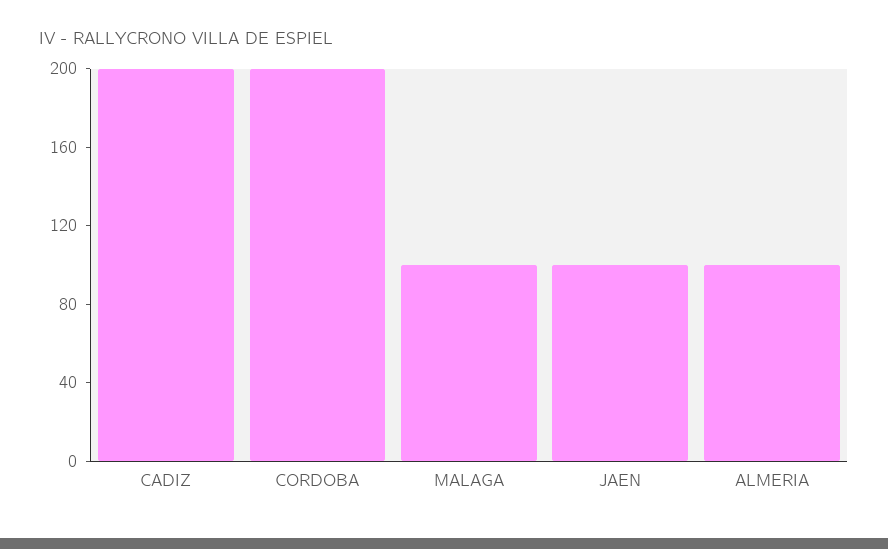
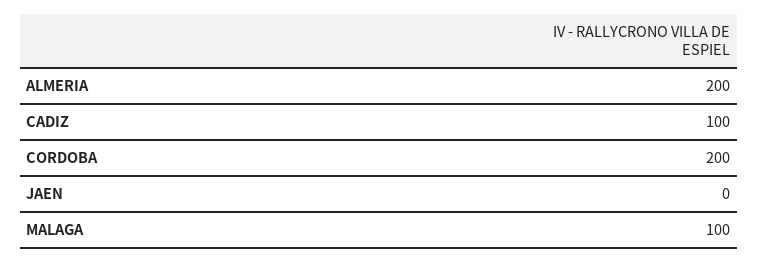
CADIZ: 200 -> 100
JAEN: 100 -> 0
ALMERIA: 100 -> 200

